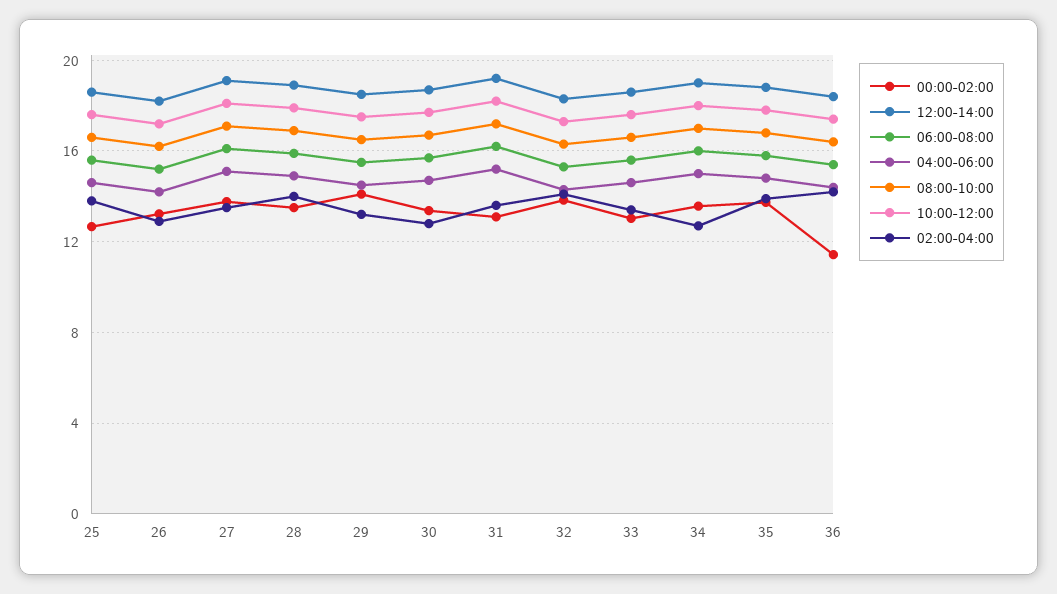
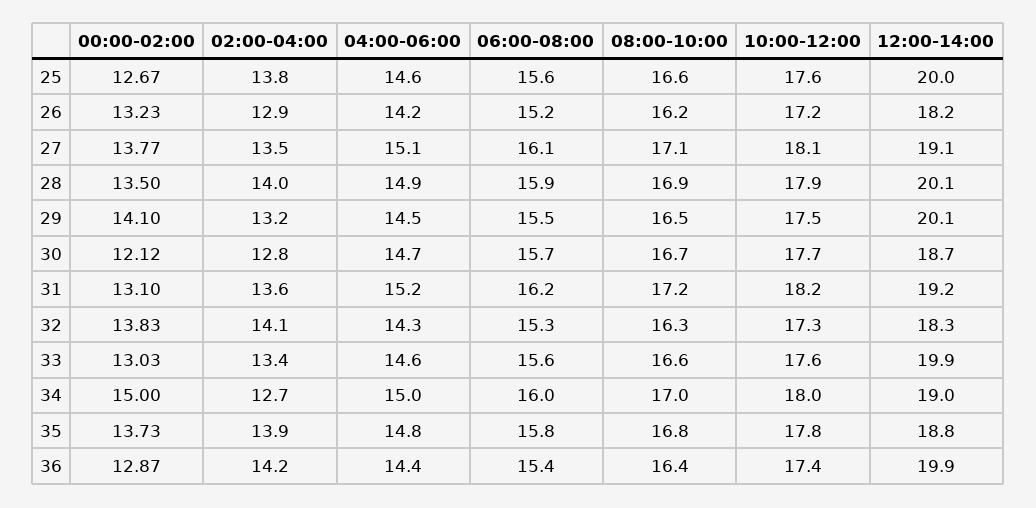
12:00-14:00, 25: 18.5 -> 20
12:00-14:00, 28: 19 -> 20.1
12:00-14:00, 29: 18.5 -> 20.1
00:00-02:00, 30: 13.5 -> 12.12
12:00-14:00, 33: 18.5 -> 19.9
00:00-02:00, 34: 13.5 -> 15
00:00-02:00, 36: 11.5 -> 12.87
12:00-14:00, 36: 18.5 -> 19.9

